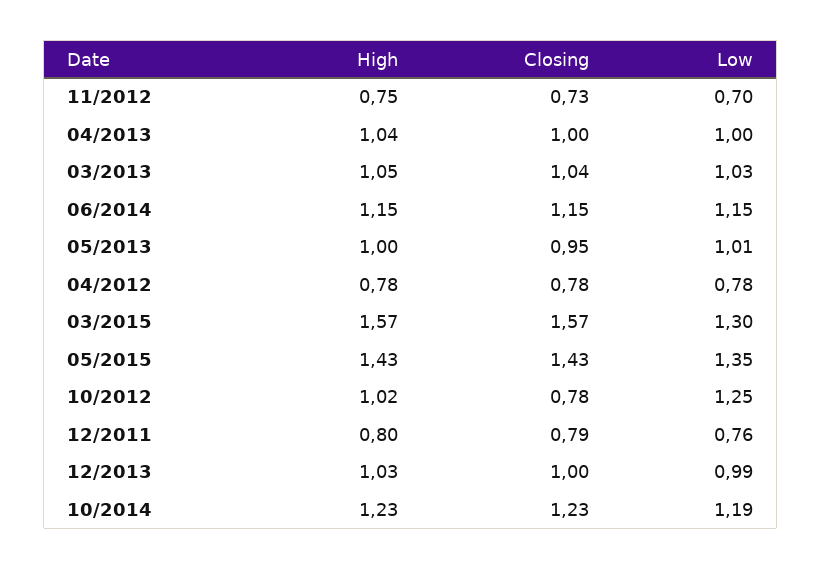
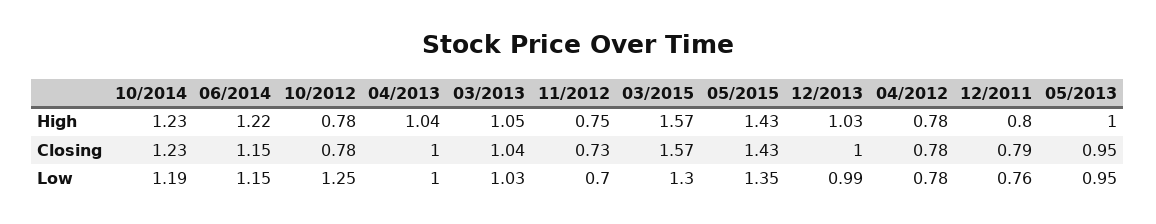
High, 06/2014: 1.15 -> 1.22
Low, 05/2013: 1.01 -> 0.95
High, 10/2012: 1.02 -> 0.78

